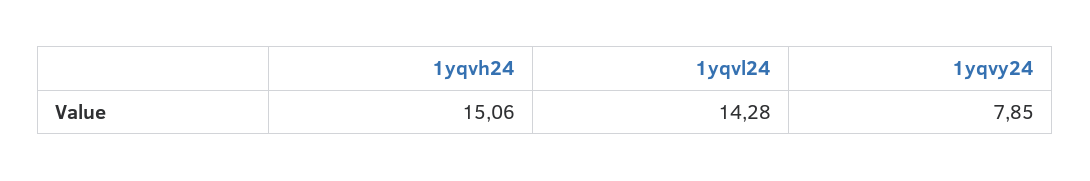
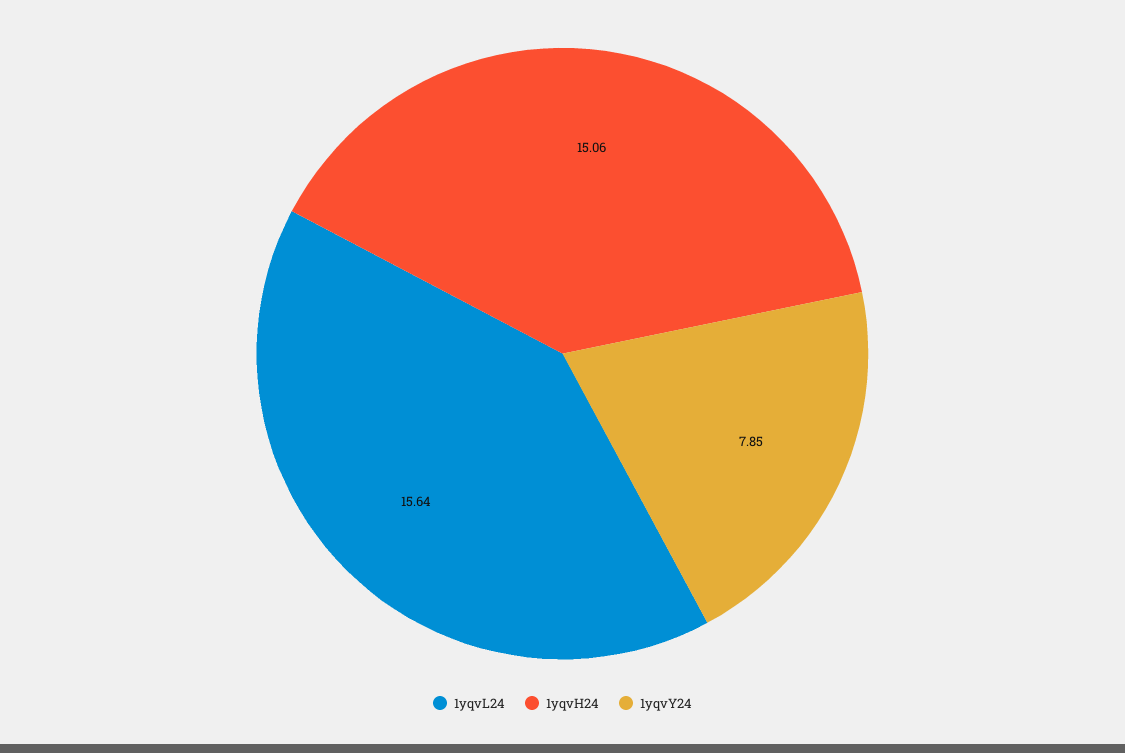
1yqvl24: 14.28 -> 15.64

